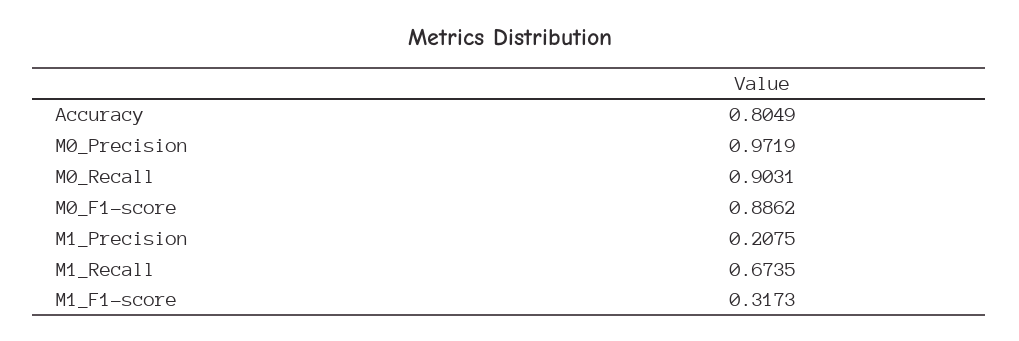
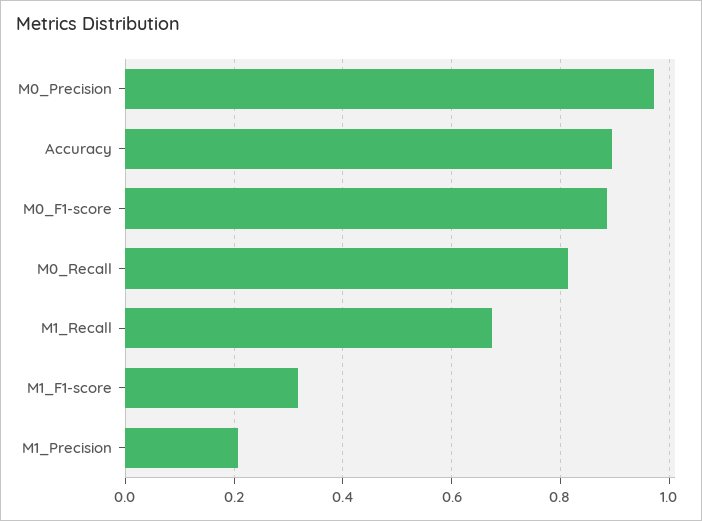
Accuracy: 0.8049 -> 0.9
M0_Recall: 0.9031 -> 0.82

